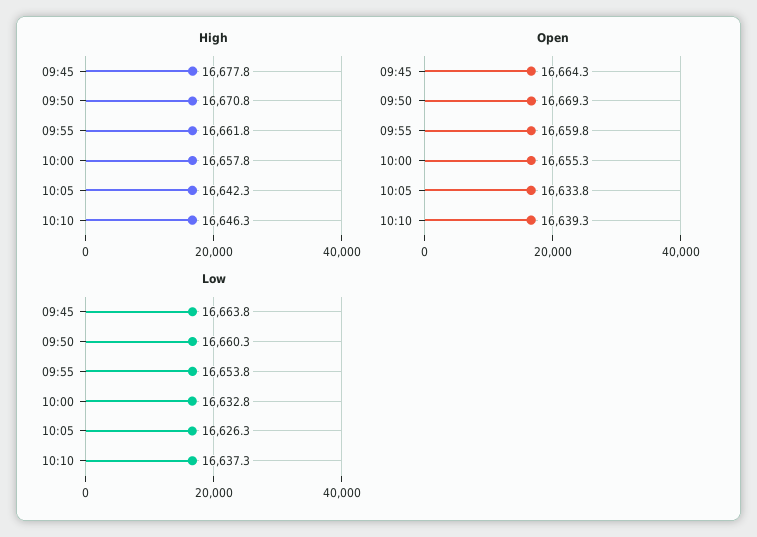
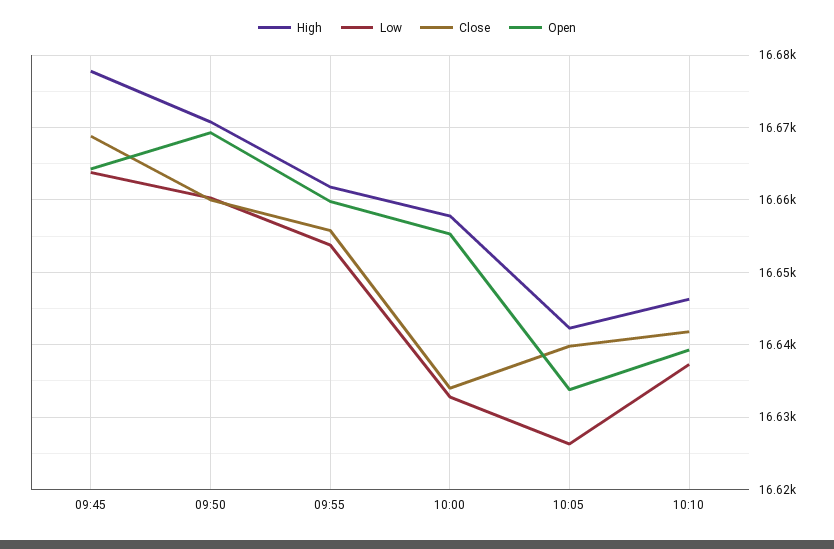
Close, 09:45: none -> 16669
Close, 09:50: none -> 16660
Close, 09:55: none -> 16656
Close, 10:00: none -> 16634
Close, 10:05: none -> 16640
Close, 10:10: none -> 16642

